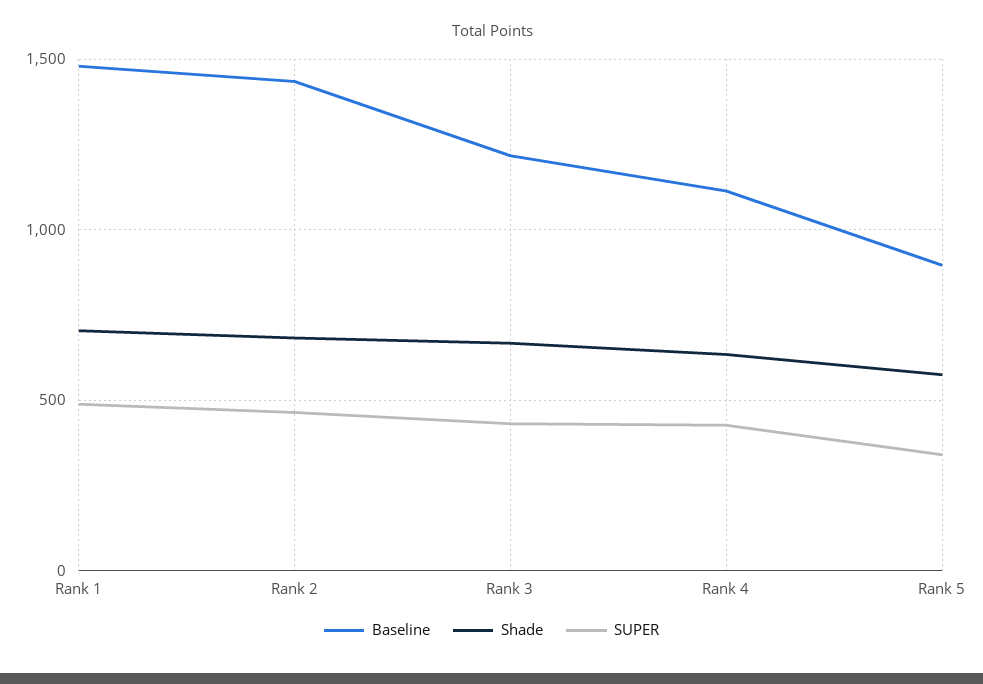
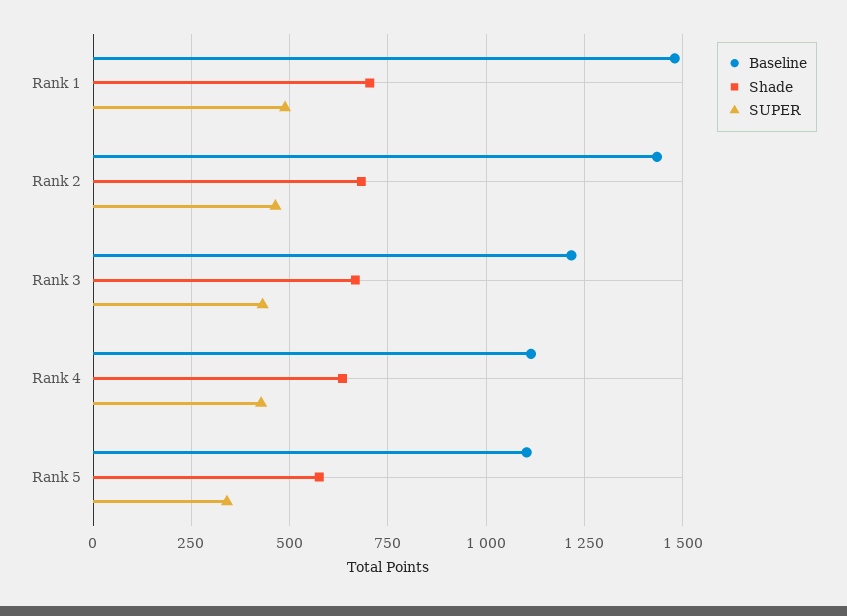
Baseline, Rank 5: 900 -> 1100

